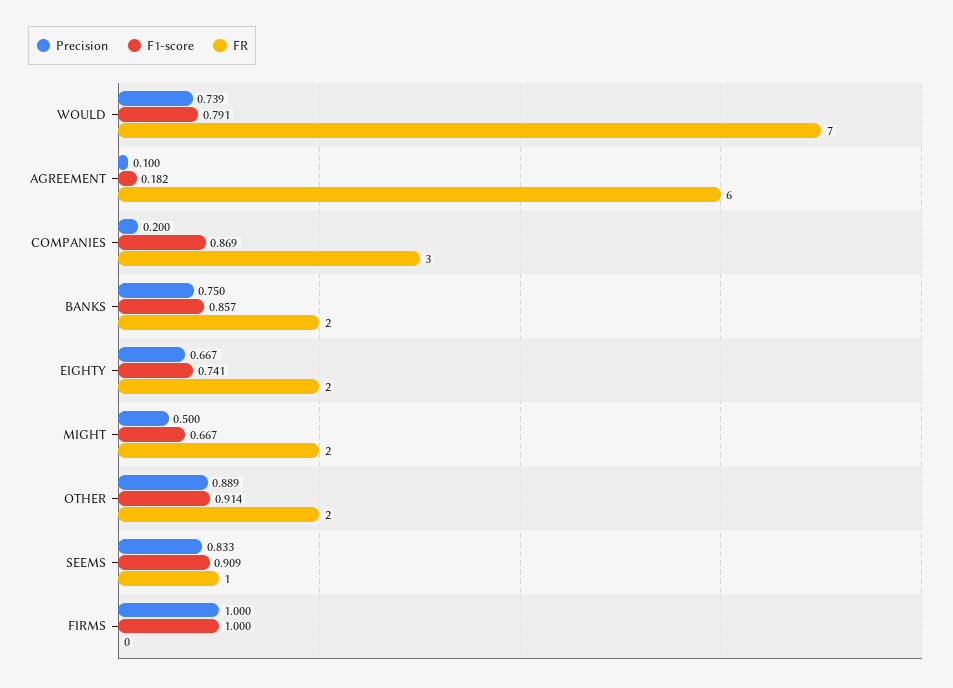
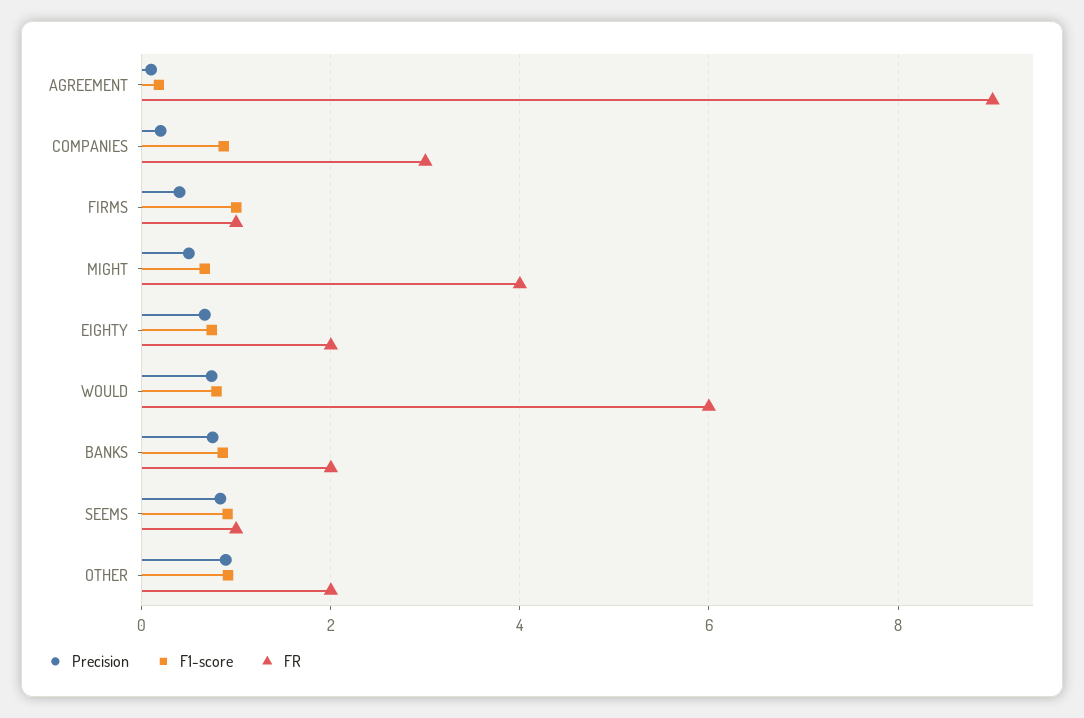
FR, WOULD: 7 -> 6
FR, AGREEMENT: 6 -> 9
FR, MIGHT: 2 -> 4
Precision, FIRMS: 1 -> 0.4
FR, FIRMS: 0 -> 1

